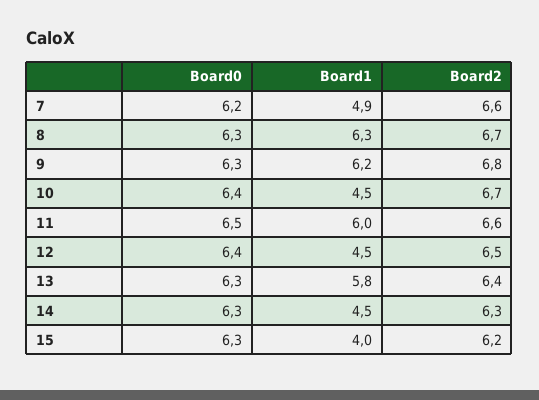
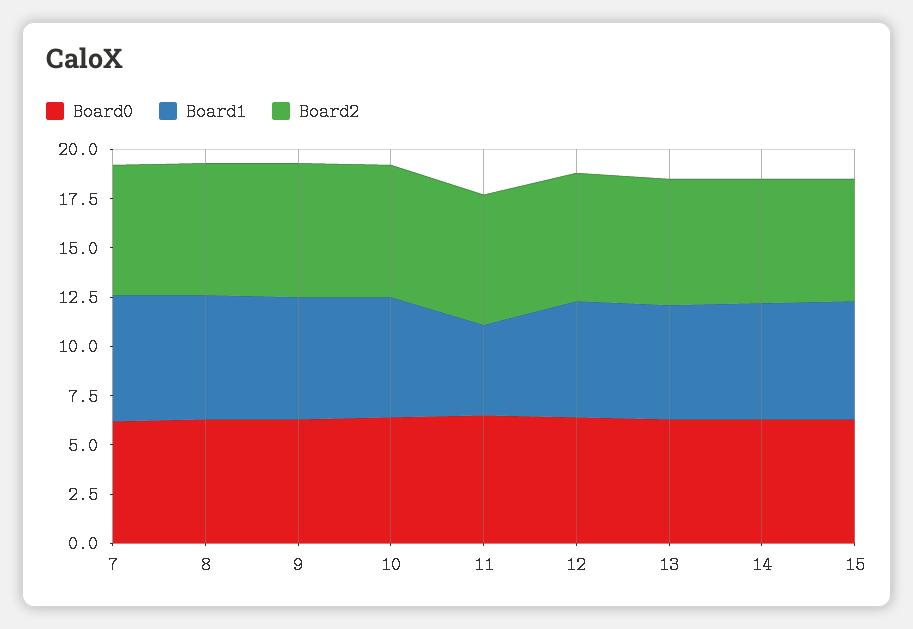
Board1, 7: 4.9 -> 6.5
Board1, 10: 4.5 -> 6
Board1, 11: 6 -> 4.5
Board1, 12: 4.5 -> 6
Board1, 14: 4.5 -> 6
Board1, 15: 4 -> 6

